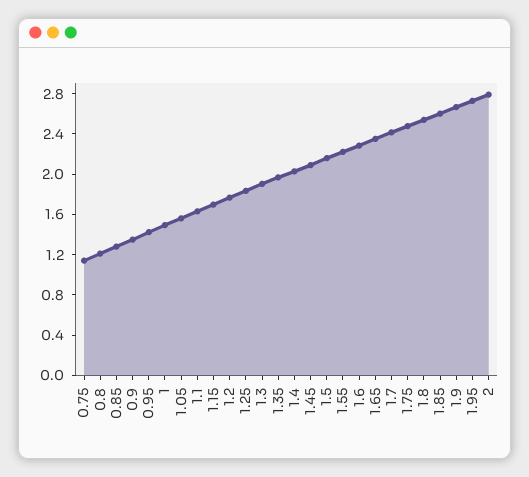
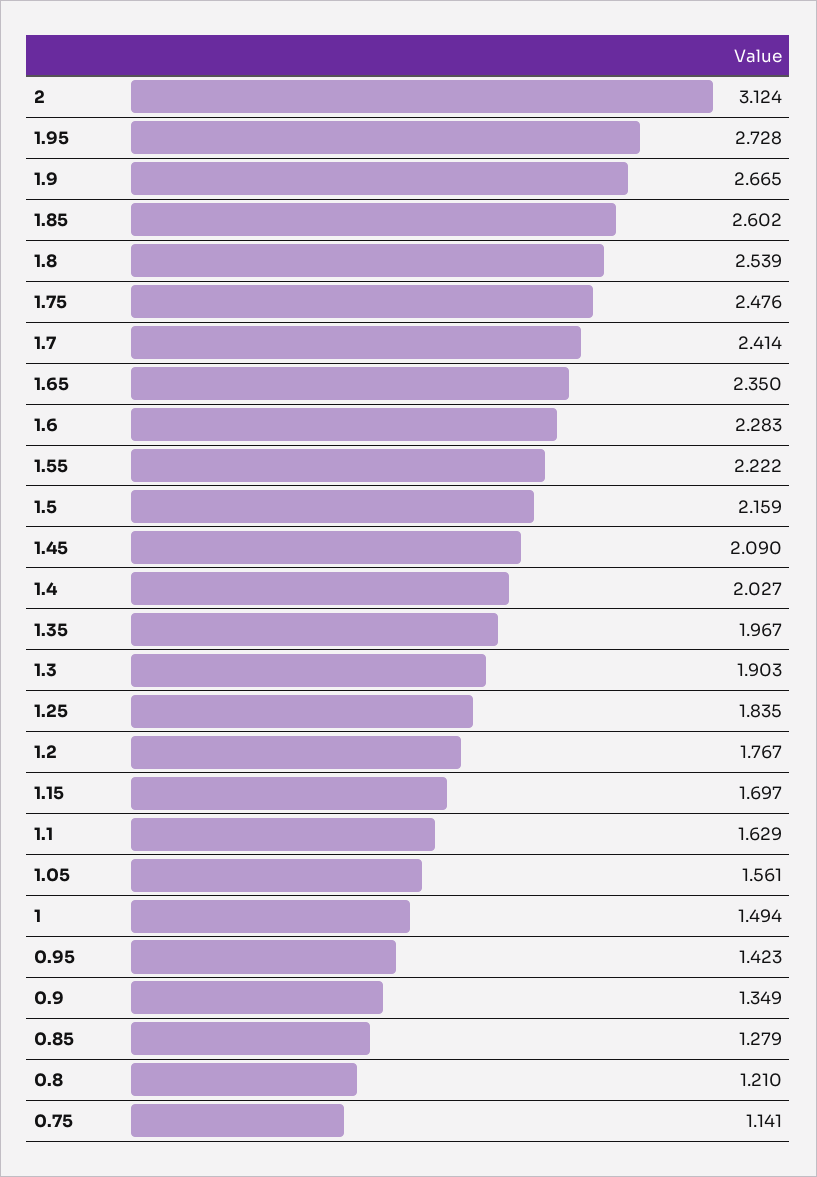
2: 2.8 -> 3.124

